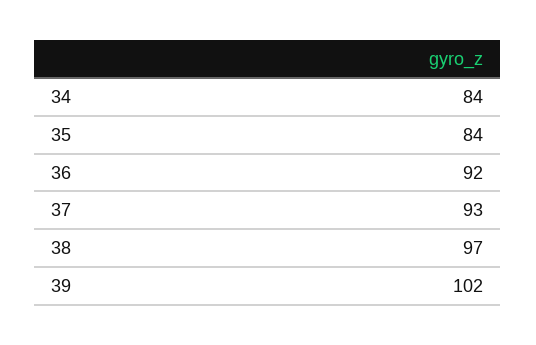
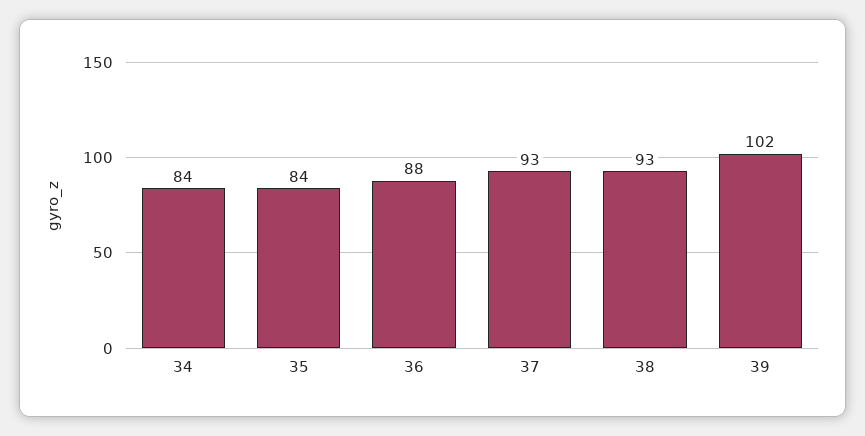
36: 92 -> 88
38: 97 -> 93

